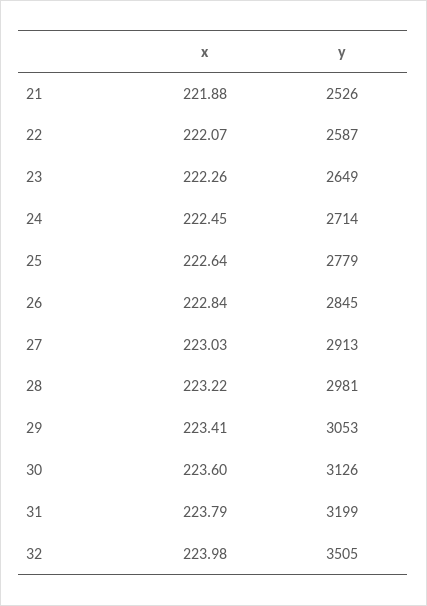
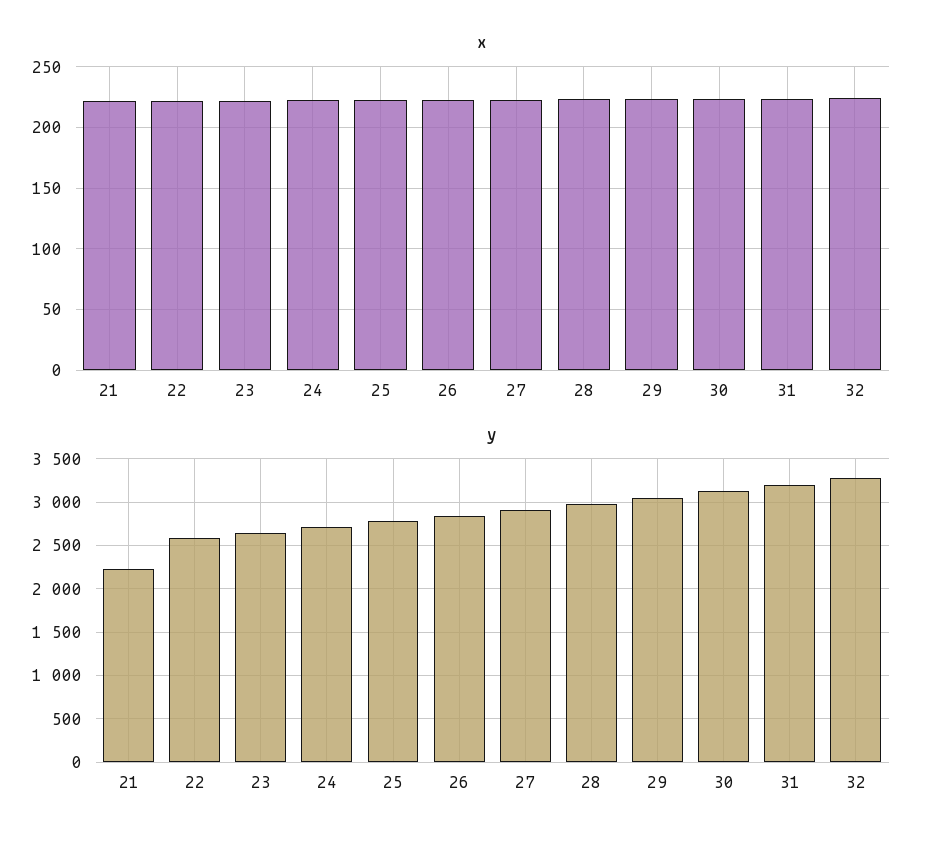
y, 21: 2526 -> 2200
y, 32: 3505 -> 3300

